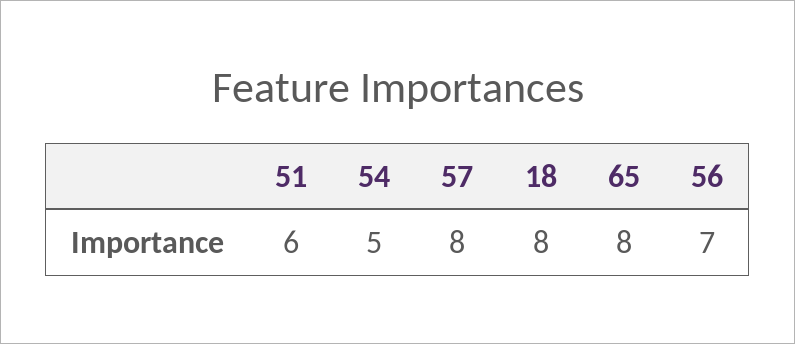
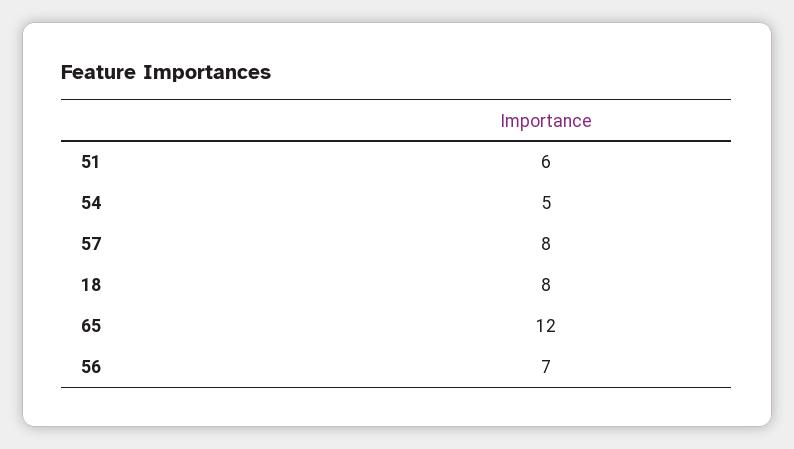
65: 8 -> 12

